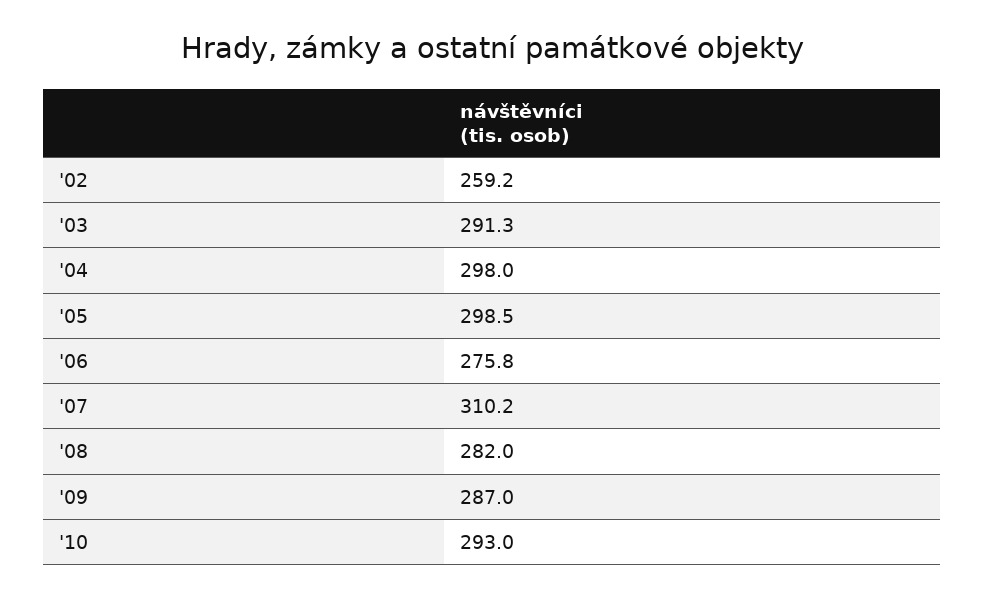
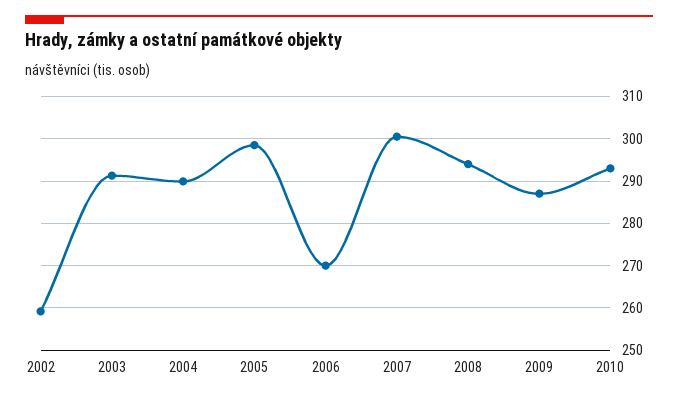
'04: 298 -> 290
'06: 275.8 -> 270
'07: 310.2 -> 300
'08: 282 -> 294

